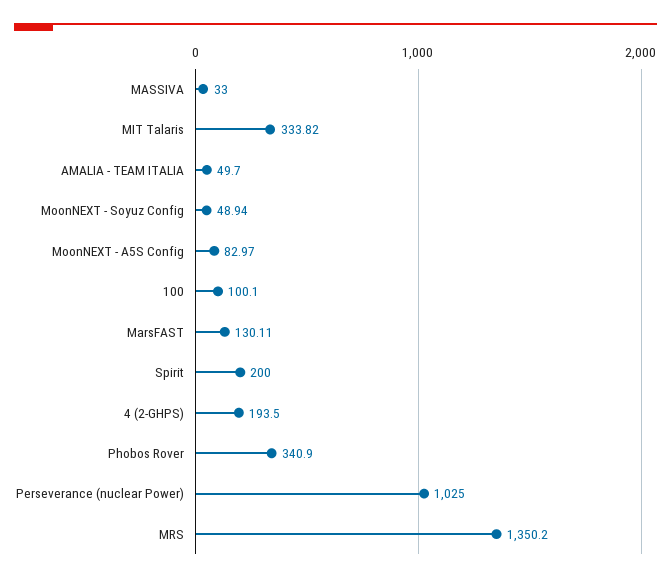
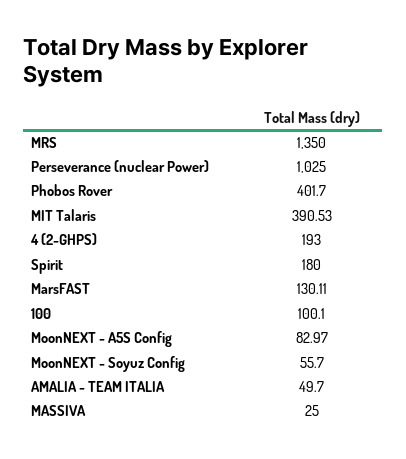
MASSIVA: 33 -> 25
MIT Talaris: 333.82 -> 390.53
MoonNEXT - Soyuz Config: 48.94 -> 55.7
Spirit: 200 -> 180
4 (2-GHPS): 193.5 -> 193
Phobos Rover: 340.9 -> 401.7
MRS: 1350.2 -> 1350

